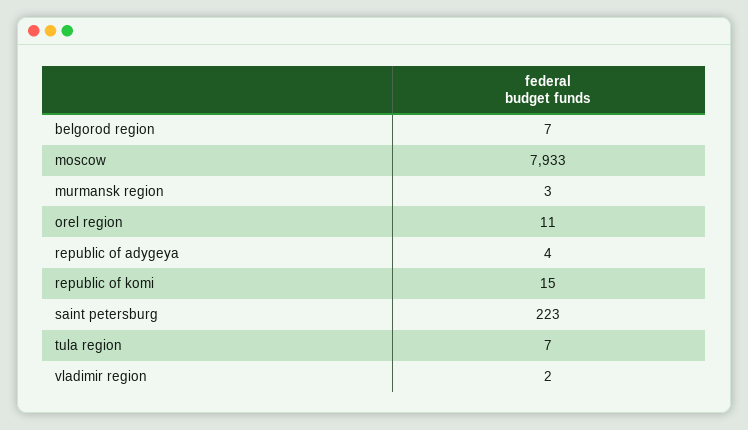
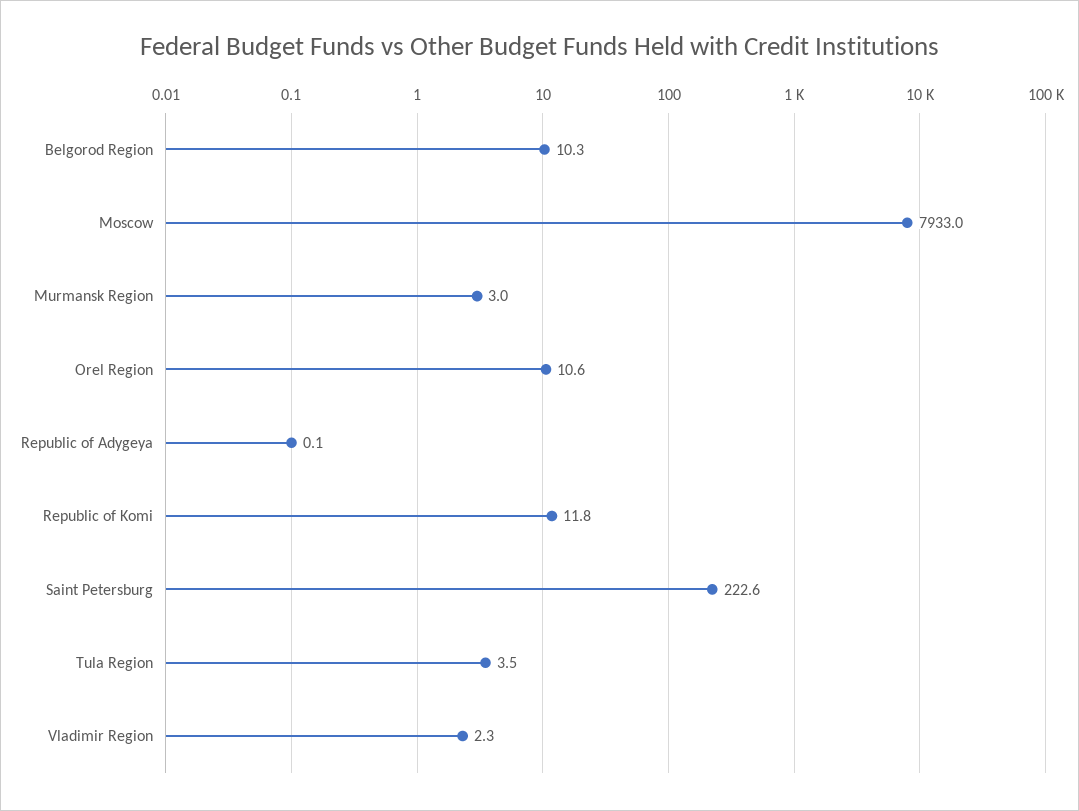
belgorod region: 7 -> 10.3
republic of adygeya: 4 -> 0.1
republic of komi: 15 -> 11.8
tula region: 7 -> 3.5

